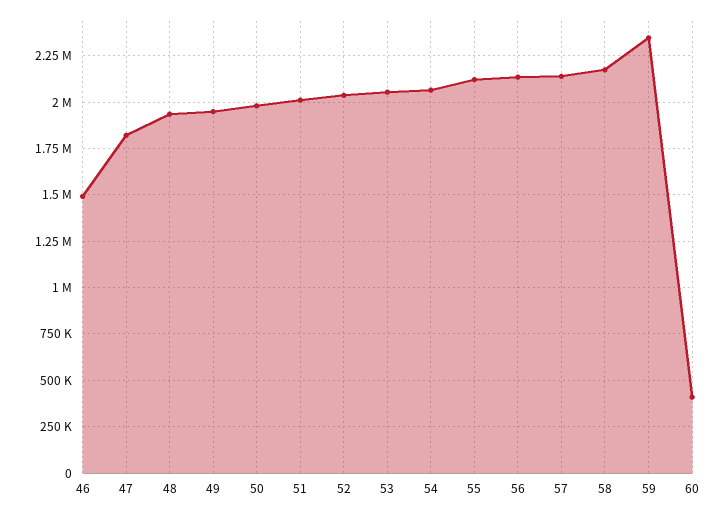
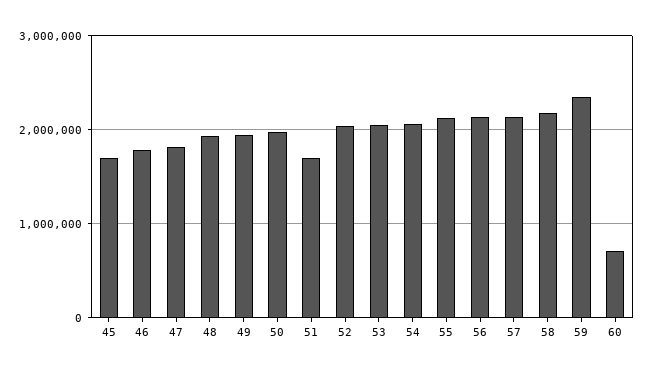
46: 1500000 -> 1800000
51: 2000000 -> 1700000
60: 400000 -> 700000
45: none -> 1700000

